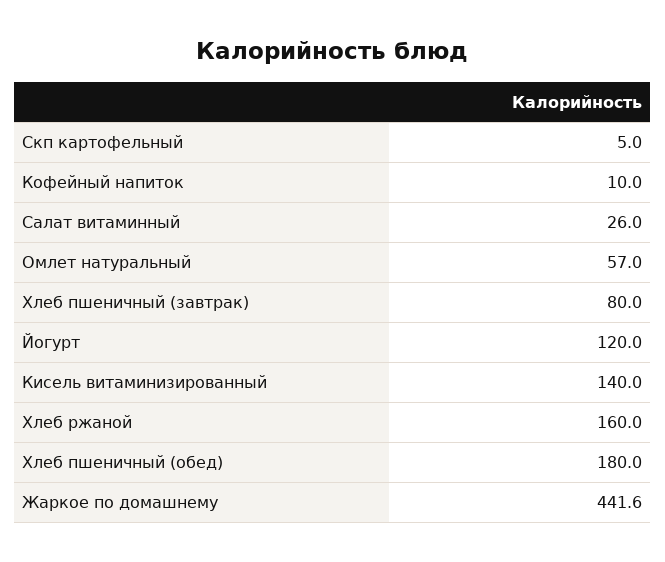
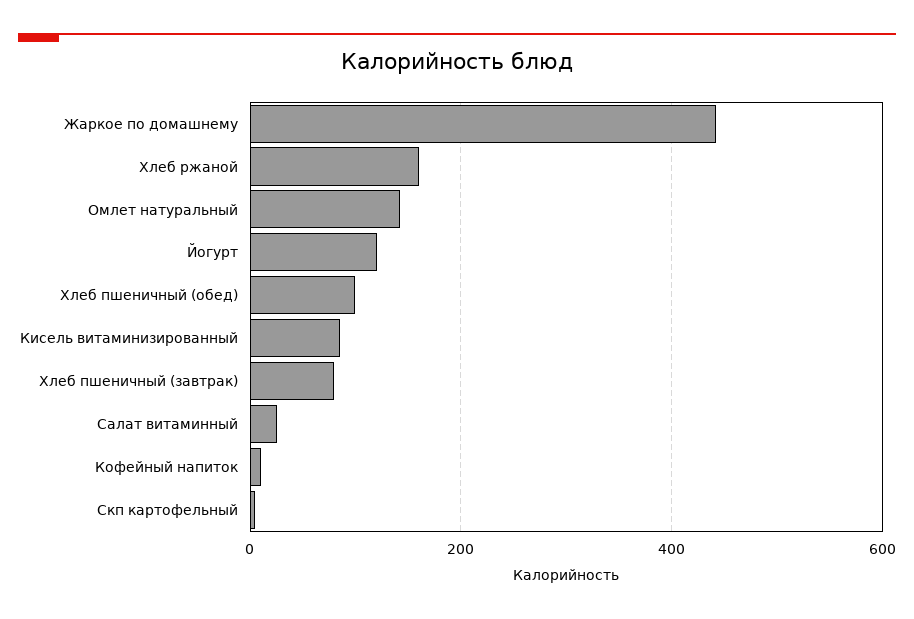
Омлет натуральный: 57 -> 140
Кисель витаминизированный: 140 -> 80
Хлеб пшеничный (обед): 180 -> 100

